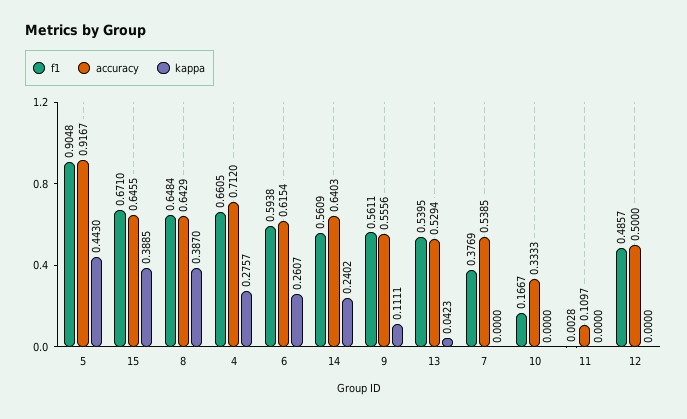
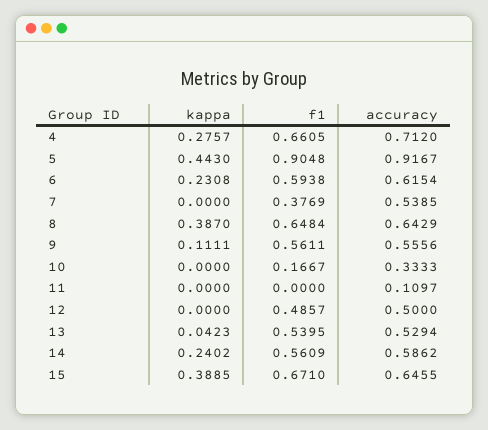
kappa, 6: 0.2607 -> 0.2308
accuracy, 14: 0.6403 -> 0.5862
f1, 11: 0.0028 -> 0

